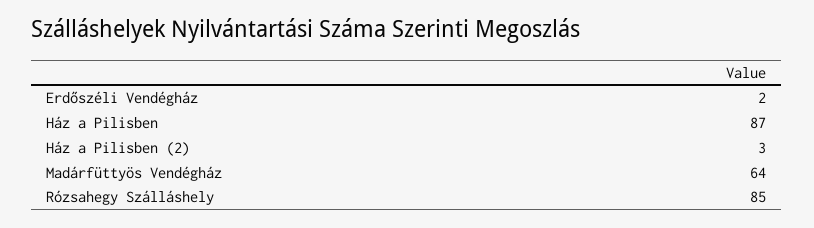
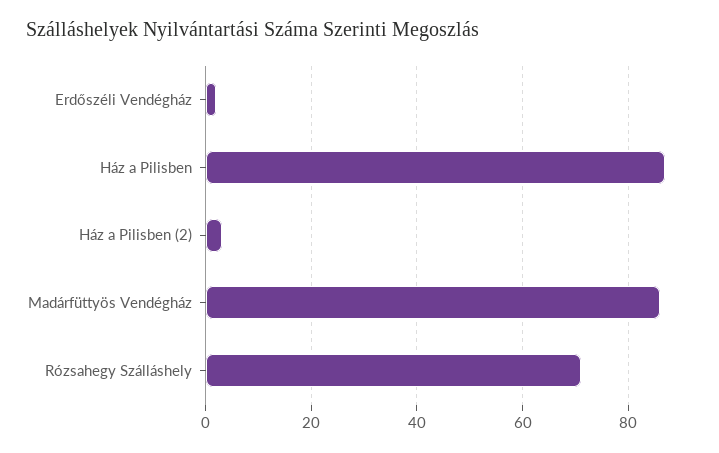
Madárfüttyös Vendégház: 64 -> 85
Rózsahegy Szálláshely: 85 -> 70

